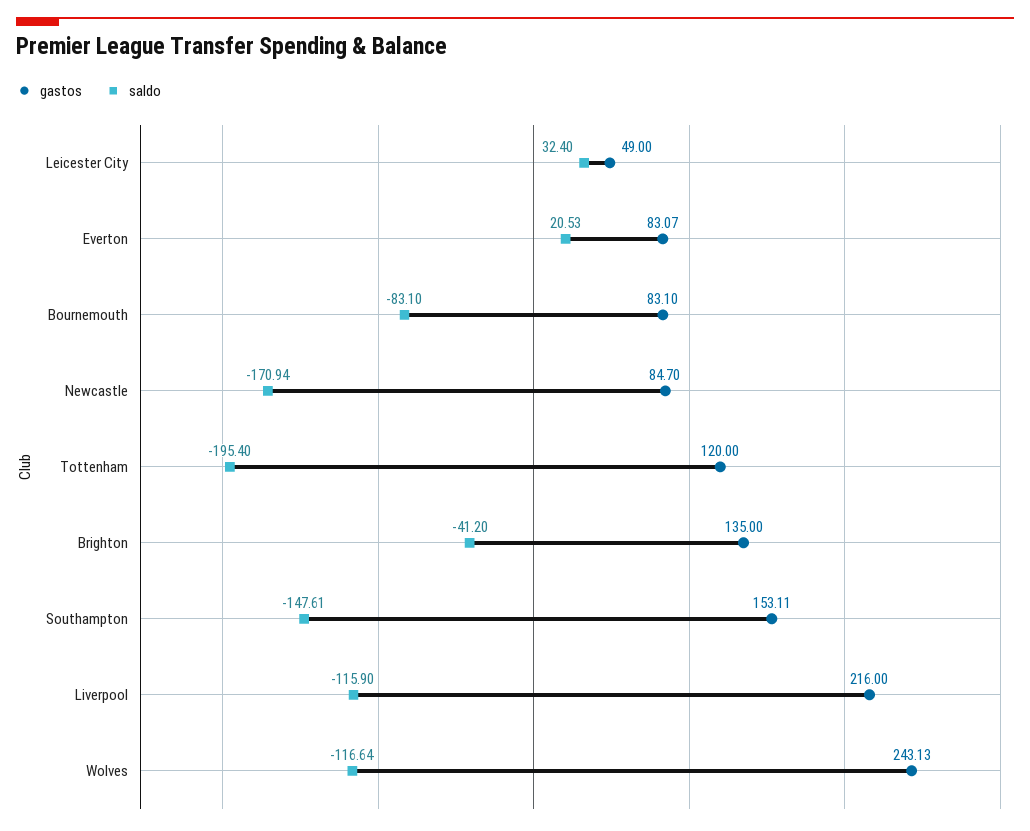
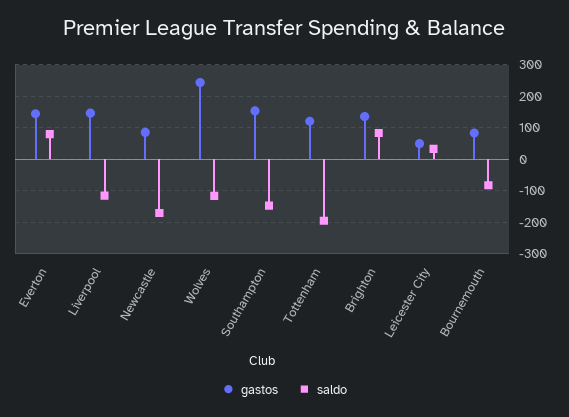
gastos, Everton: 83.07 -> 140
saldo, Everton: 20.53 -> 80
saldo, Brighton: -41.2 -> 80
gastos, Liverpool: 216 -> 140

